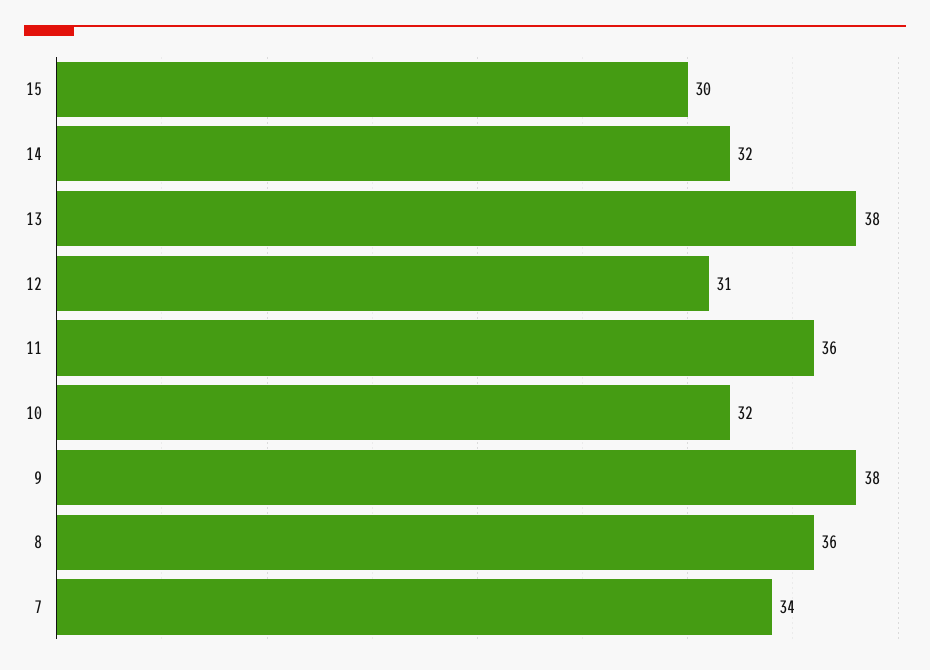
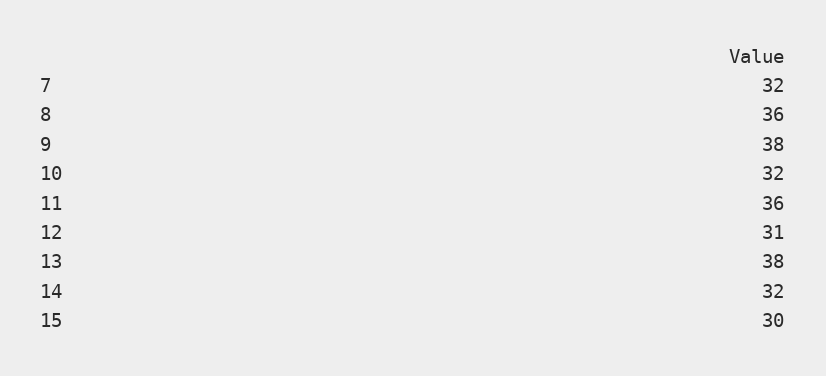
7: 34 -> 32

